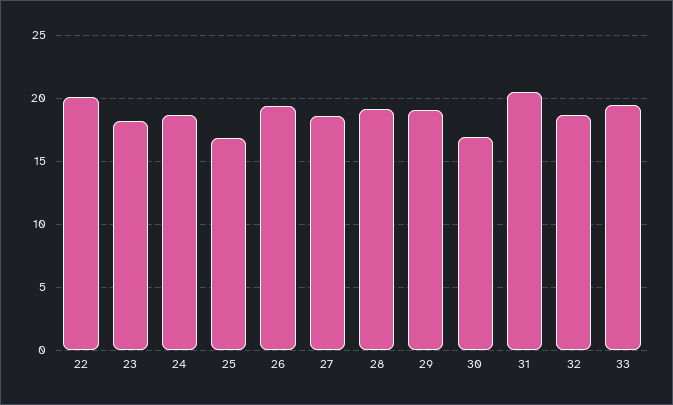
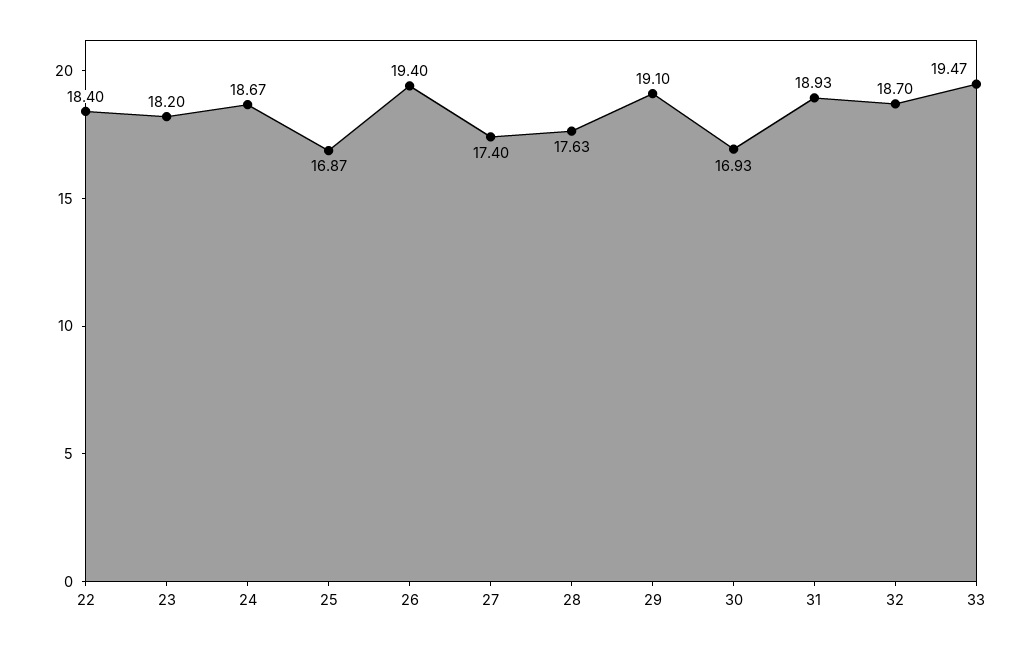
22: 20 -> 18.4
27: 18.5 -> 17.4
28: 19 -> 17.63
31: 20.5 -> 18.93

